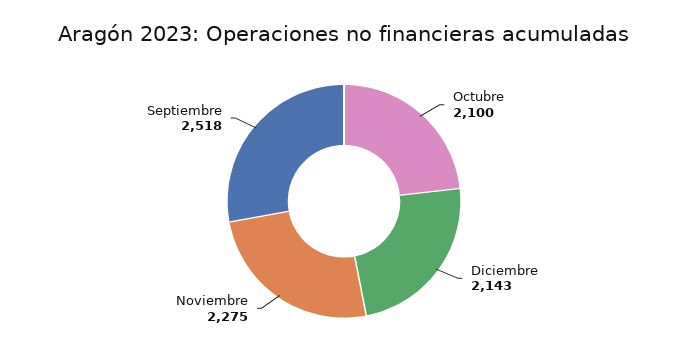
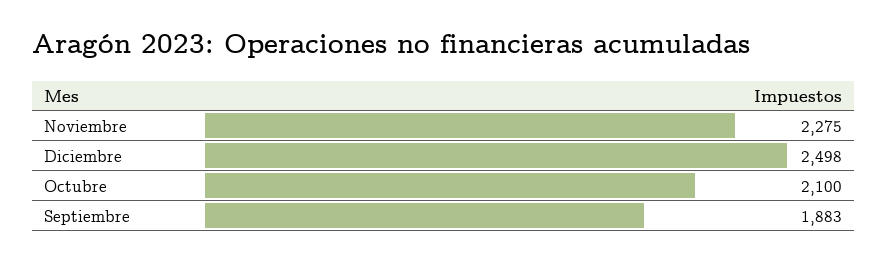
Diciembre: 2143 -> 2498
Septiembre: 2518 -> 1883

